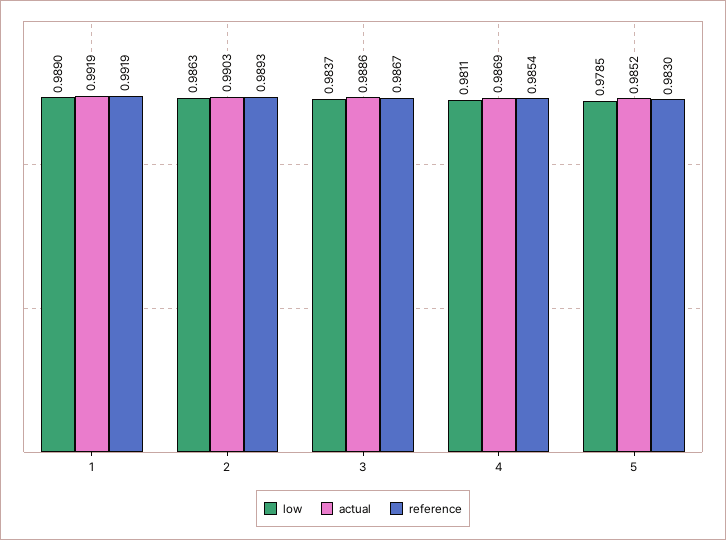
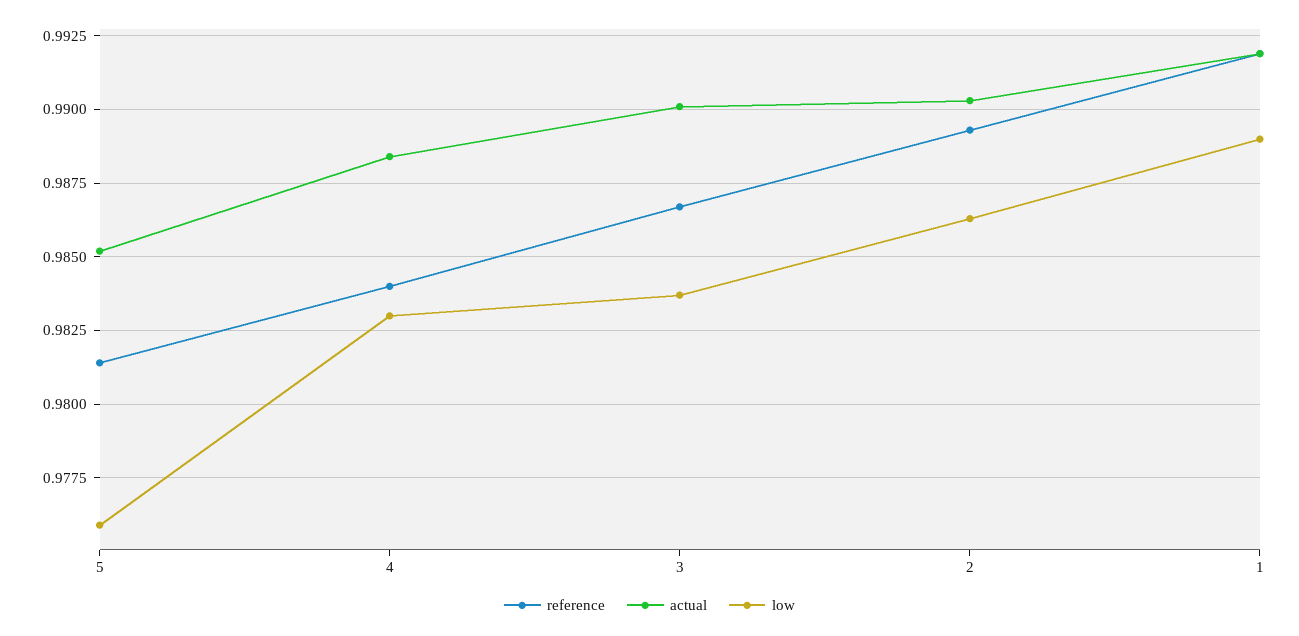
actual, 3: 0.9886 -> 0.99
low, 4: 0.9811 -> 0.983
actual, 4: 0.9869 -> 0.9885
reference, 4: 0.9854 -> 0.984
low, 5: 0.9785 -> 0.976
reference, 5: 0.983 -> 0.9815

